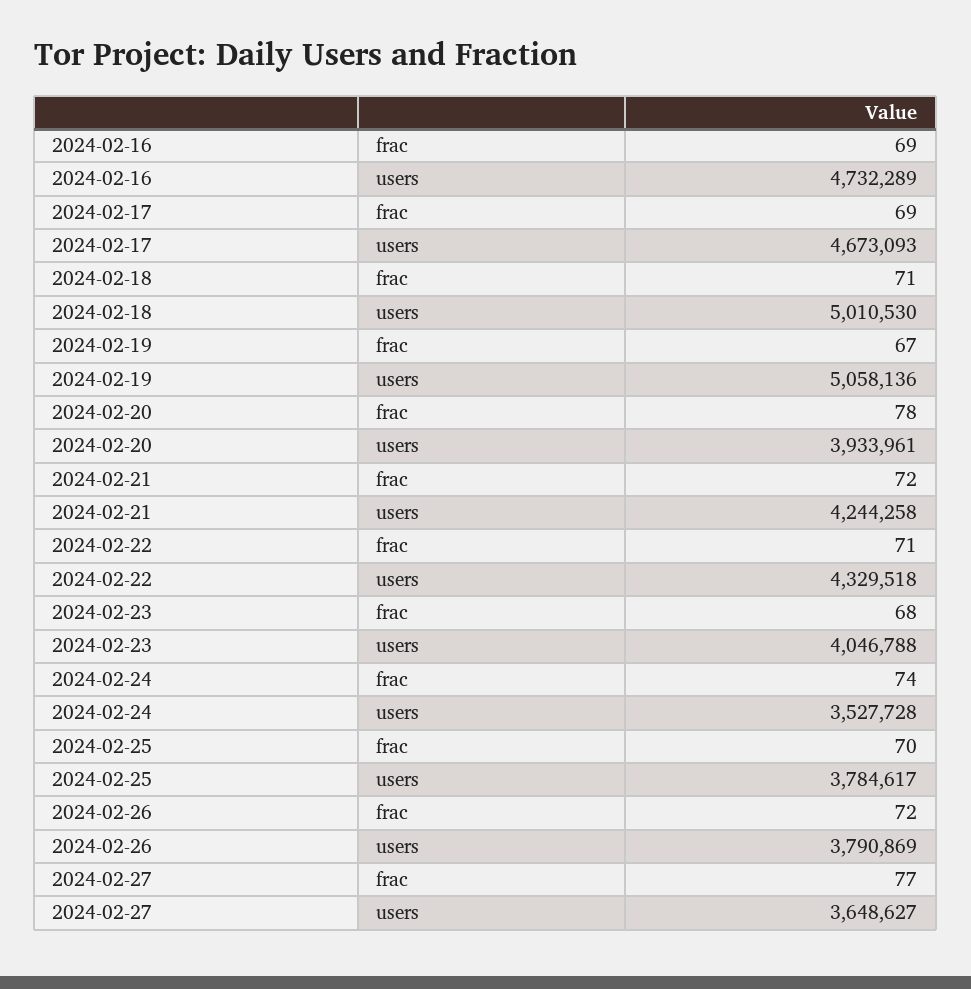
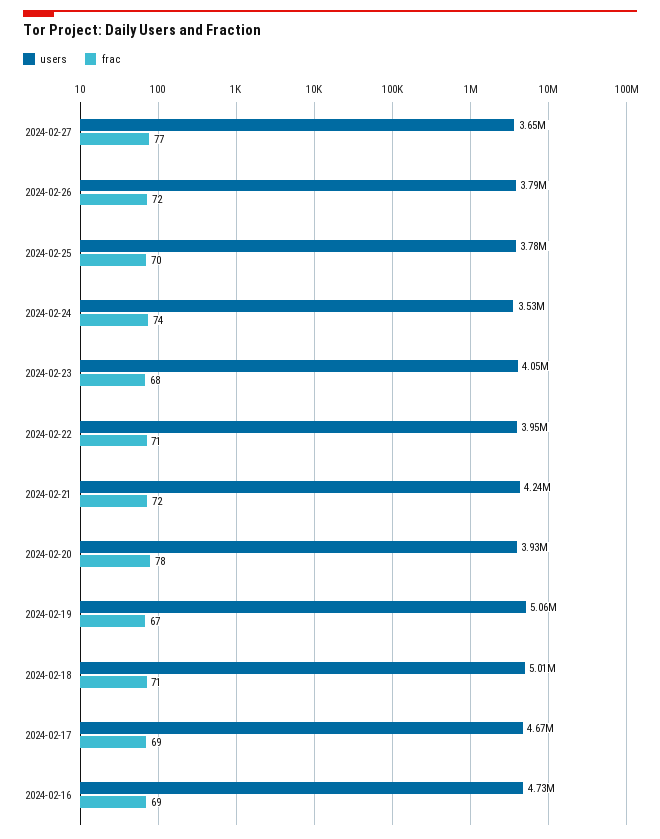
users, 2024-02-22: 4329518 -> 3950000

